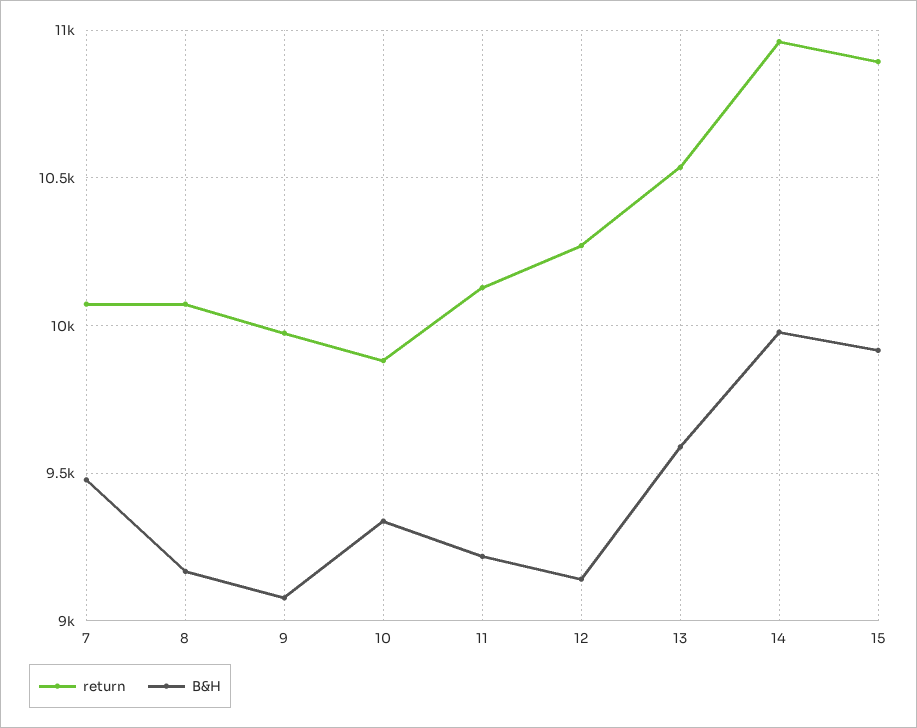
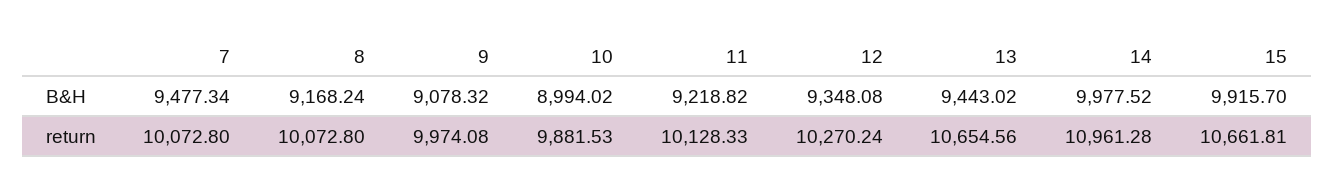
B&H, 10: 9350 -> 8994.02
B&H, 12: 9150 -> 9348.08
return, 13: 10550 -> 10654.56
B&H, 13: 9600 -> 9443.02
return, 15: 10900 -> 10661.81

